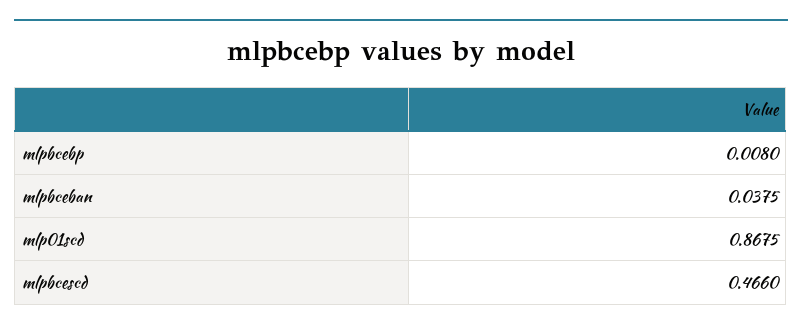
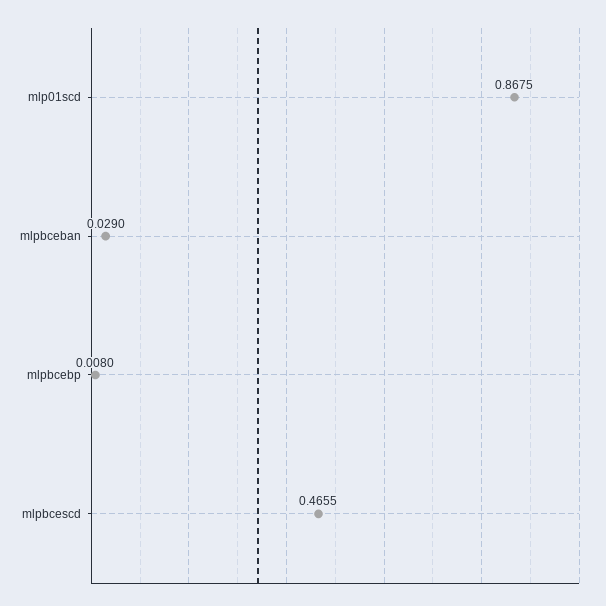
mlpbceban: 0.0375 -> 0.029
mlpbcescd: 0.466 -> 0.4655

